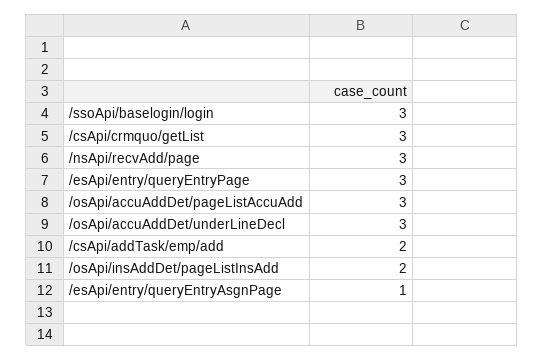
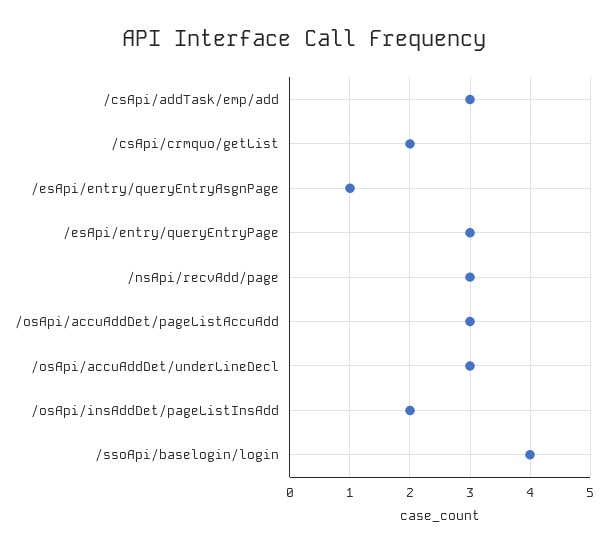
/ssoApi/baselogin/login: 3 -> 4
/csApi/crmquo/getList: 3 -> 2
/csApi/addTask/emp/add: 2 -> 3

